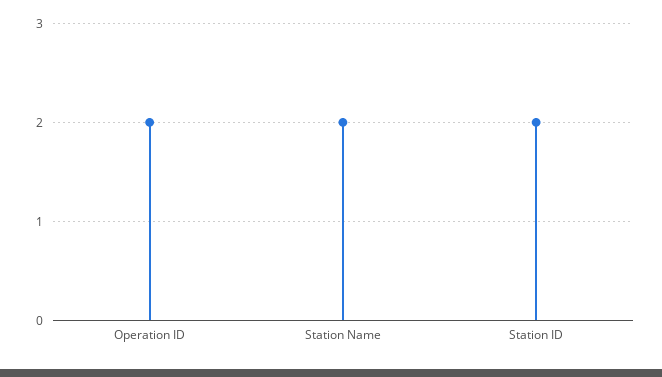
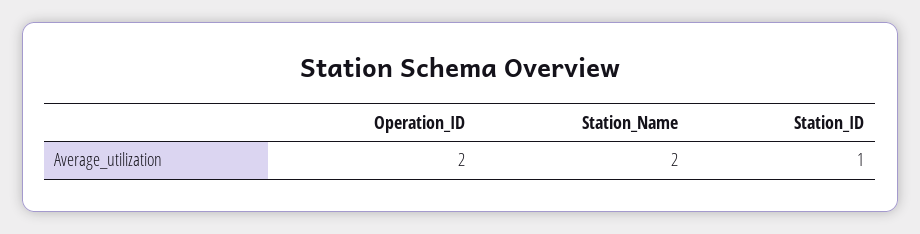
Station ID: 2 -> 1

